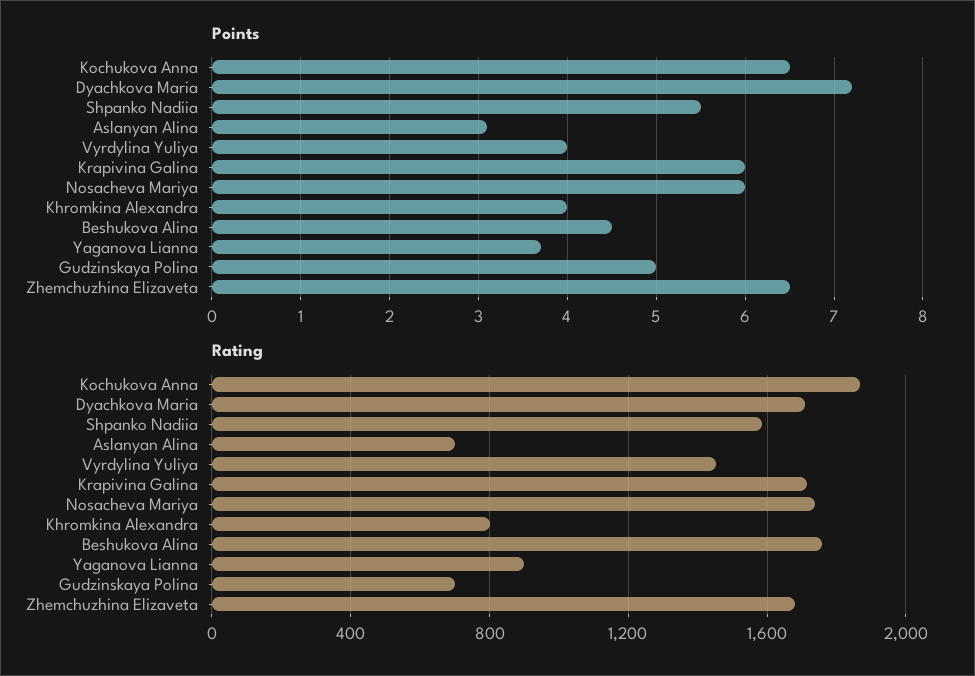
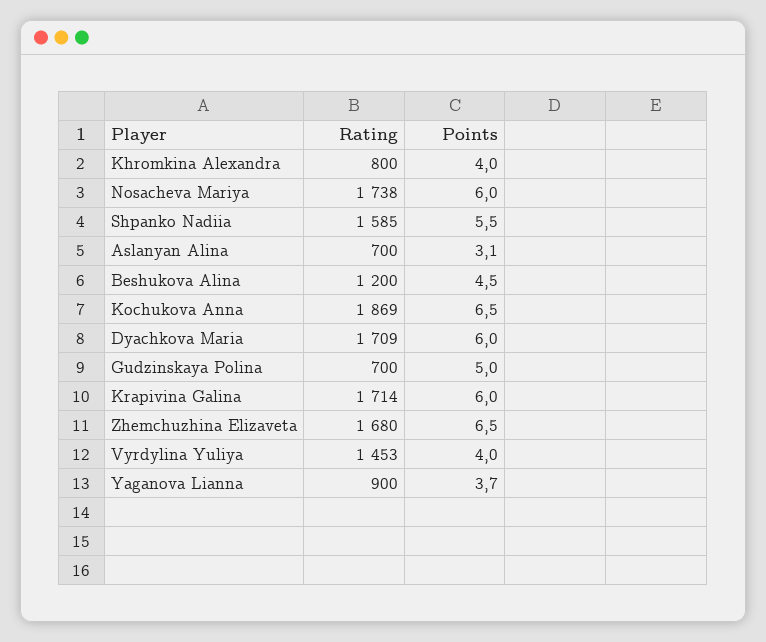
Points, Dyachkova Maria: 7.2 -> 6
Rating, Beshukova Alina: 1750 -> 1200

